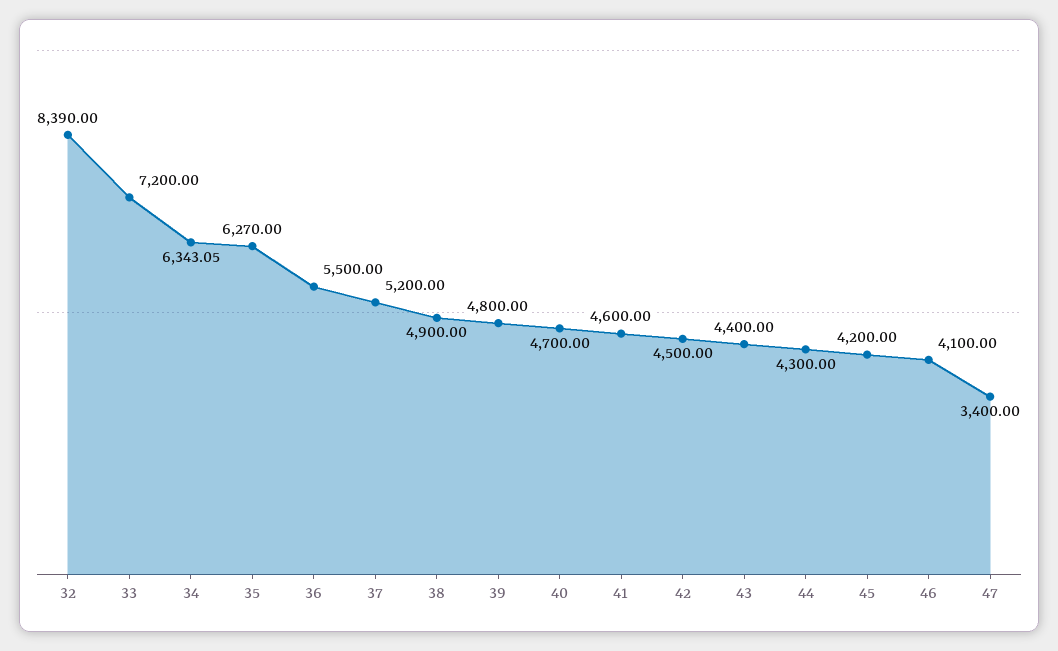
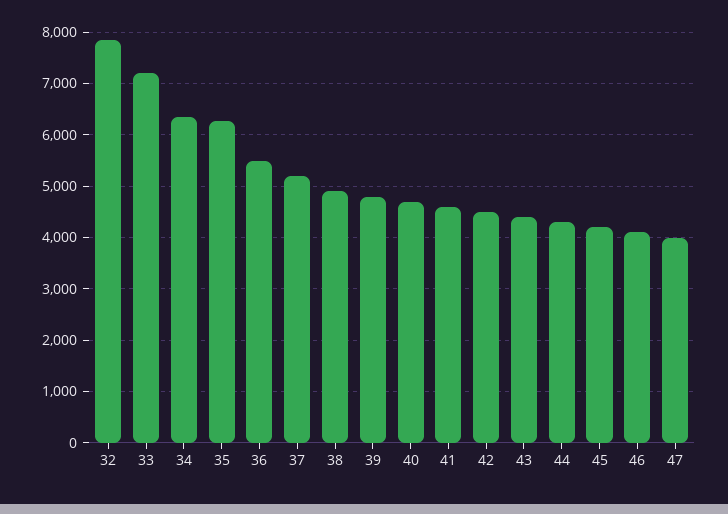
32: 8390 -> 7800
47: 3400 -> 4000

